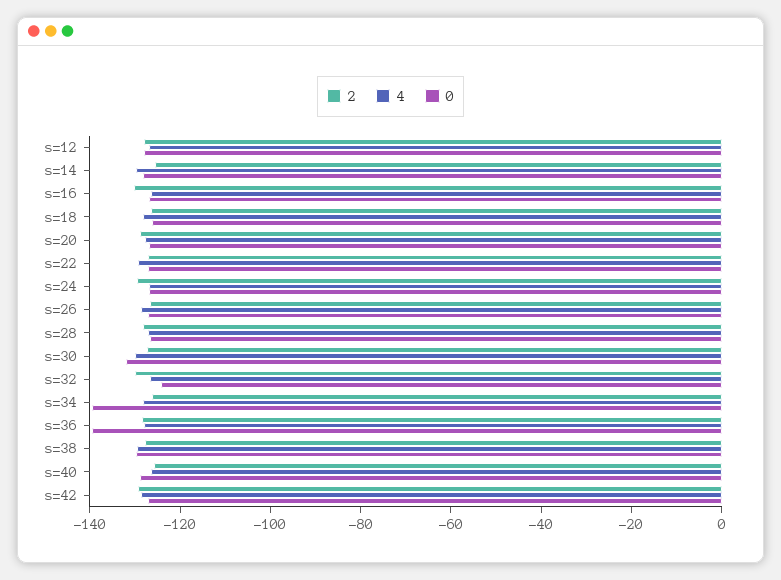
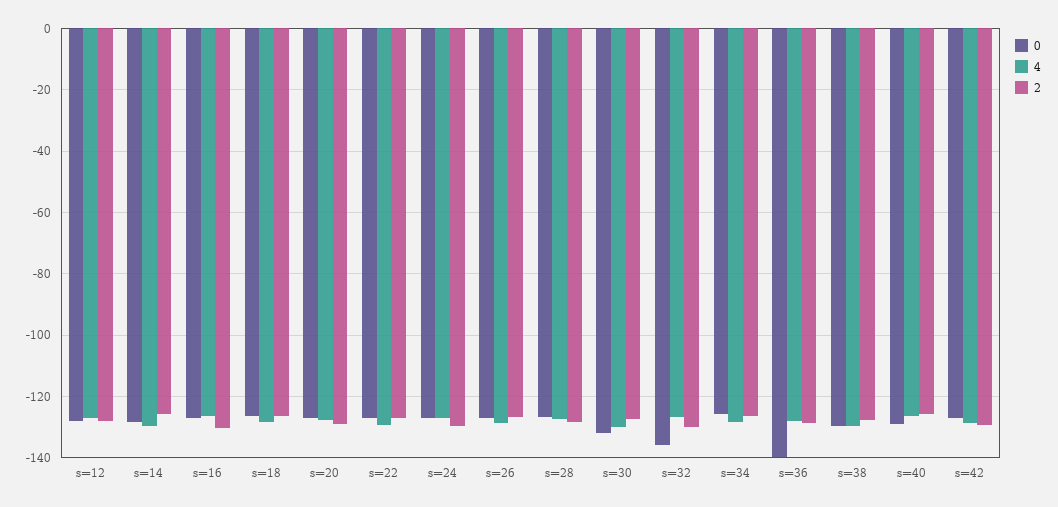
0, s=32: -125 -> -136
0, s=34: -140 -> -126

